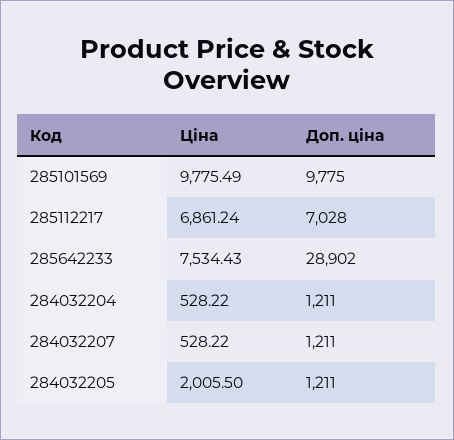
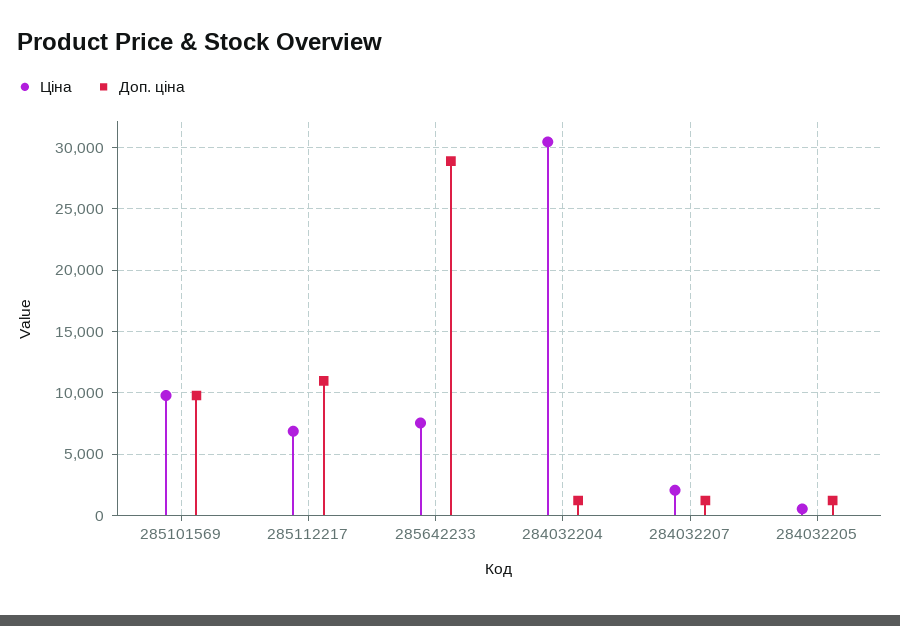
Доп. ціна, 285112217: 7028 -> 11000
Ціна, 284032204: 528.22 -> 30500
Ціна, 284032207: 528.22 -> 2000
Ціна, 284032205: 2005.5 -> 500

